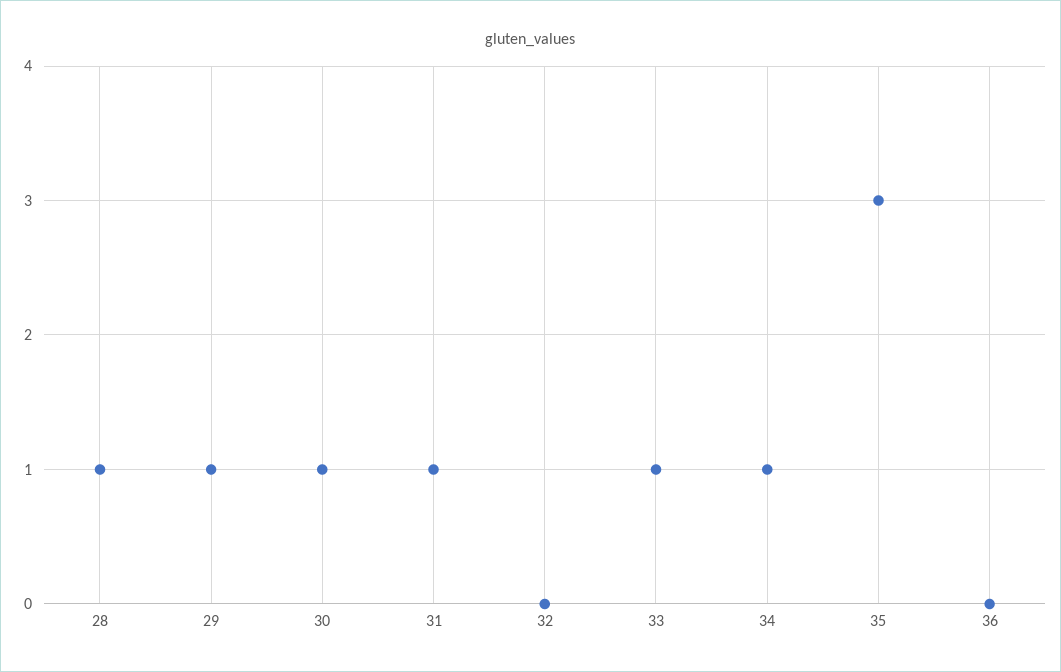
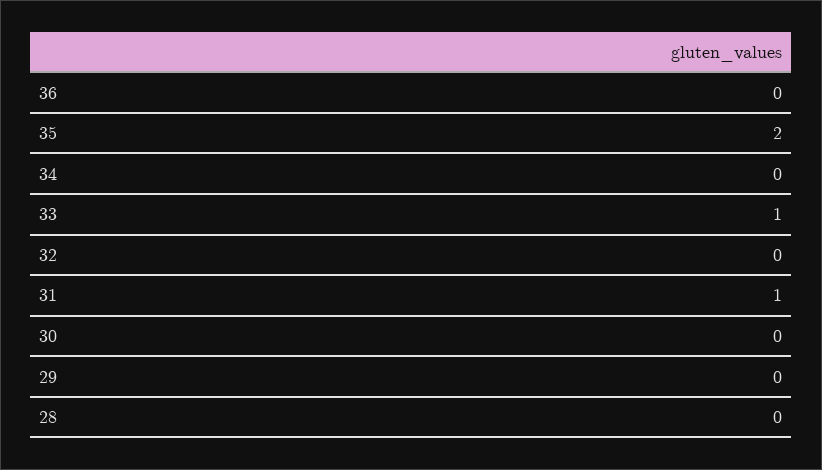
28: 1 -> 0
29: 1 -> 0
30: 1 -> 0
34: 1 -> 0
35: 3 -> 2

